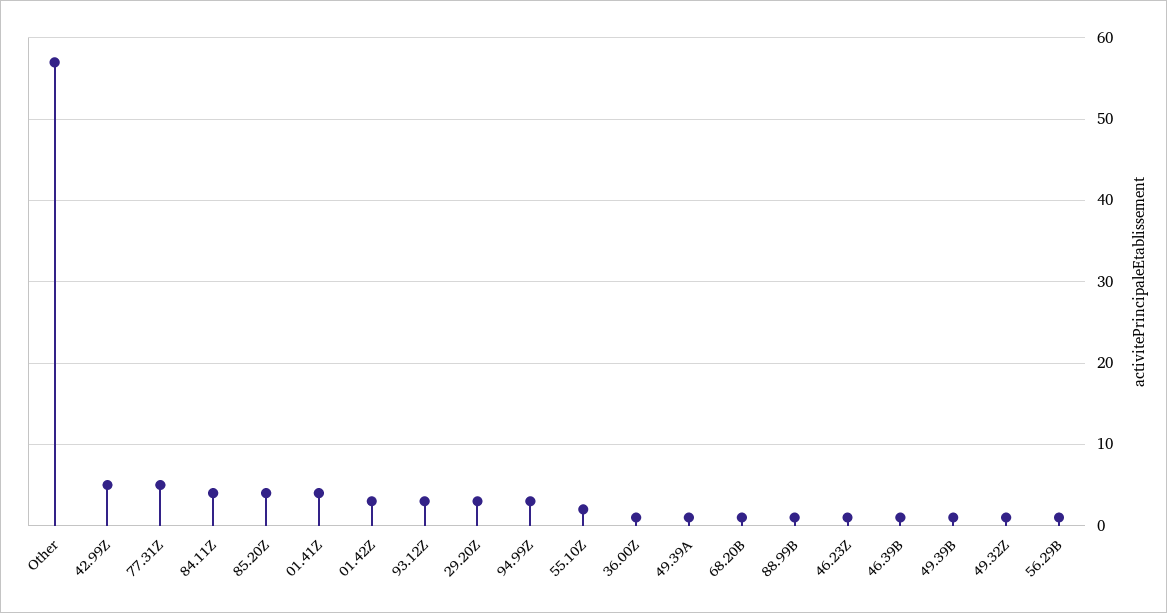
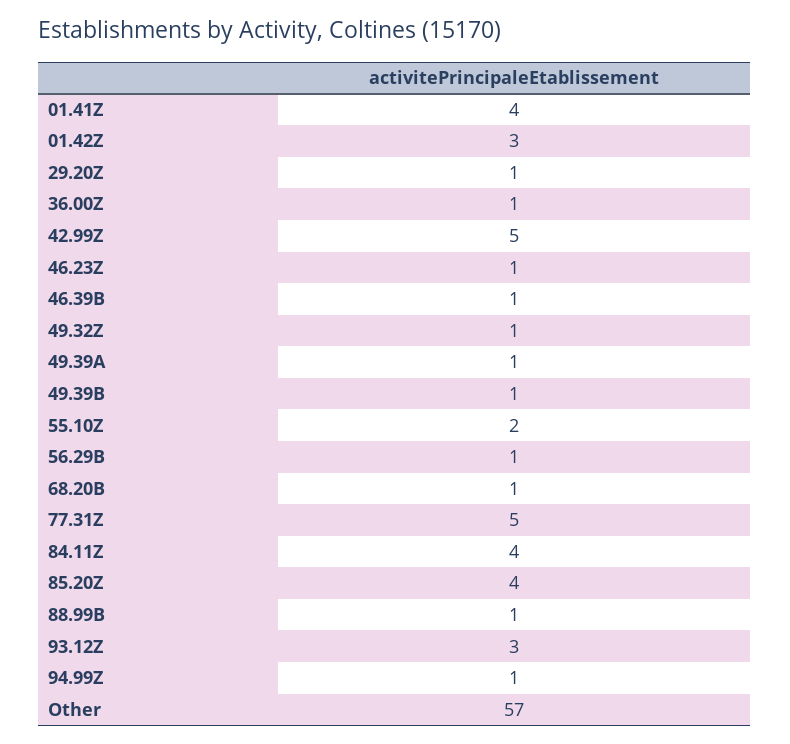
29.20Z: 3 -> 1
94.99Z: 3 -> 1

